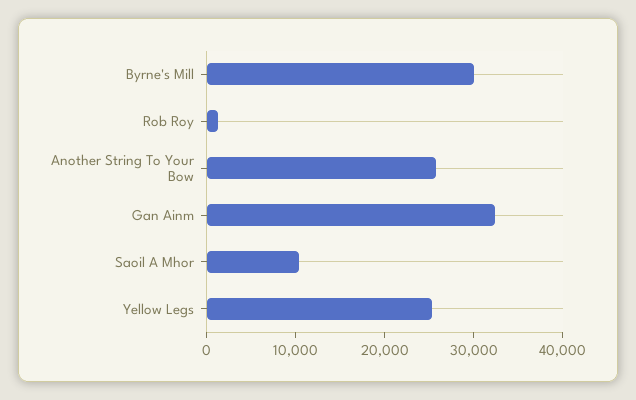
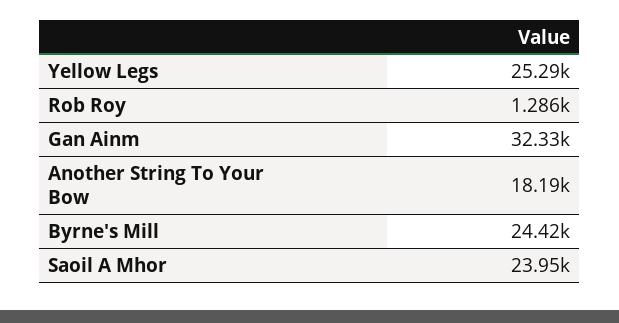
Byrne's Mill: 30000 -> 24420
Another String To Your Bow: 26000 -> 18190
Saoil A Mhor: 10000 -> 23950

